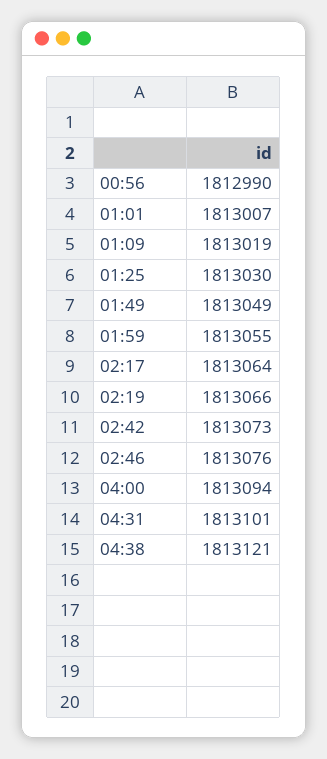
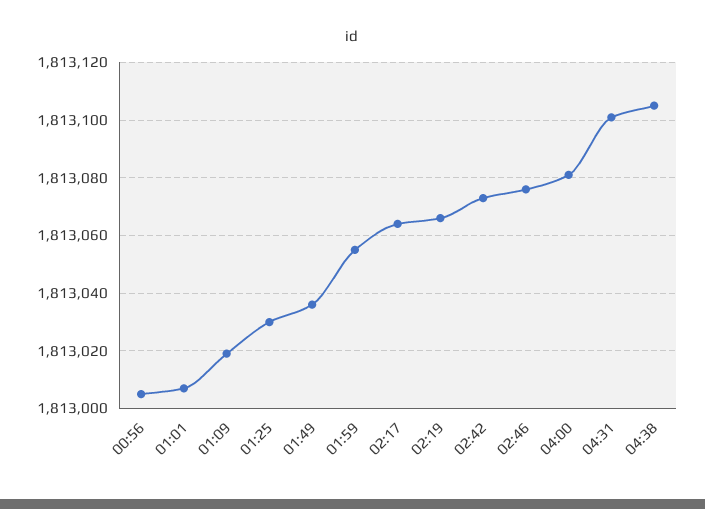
00:56: 1812990 -> 1813005
01:49: 1813049 -> 1813035
04:00: 1813094 -> 1813080
04:38: 1813121 -> 1813105

